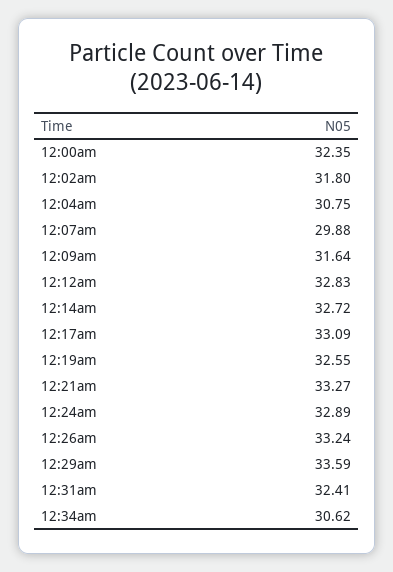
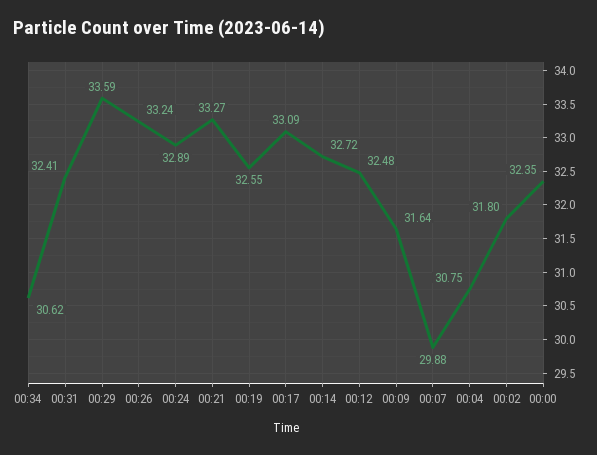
12:12am: 32.83 -> 32.48

